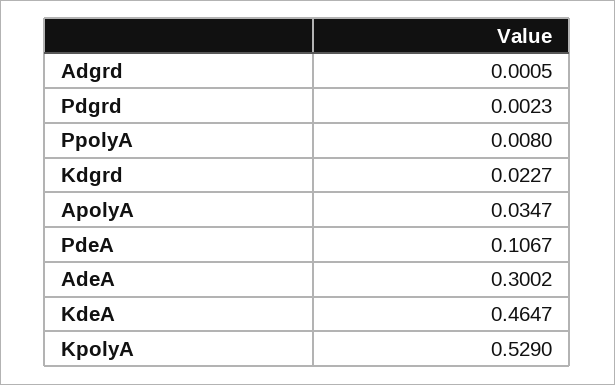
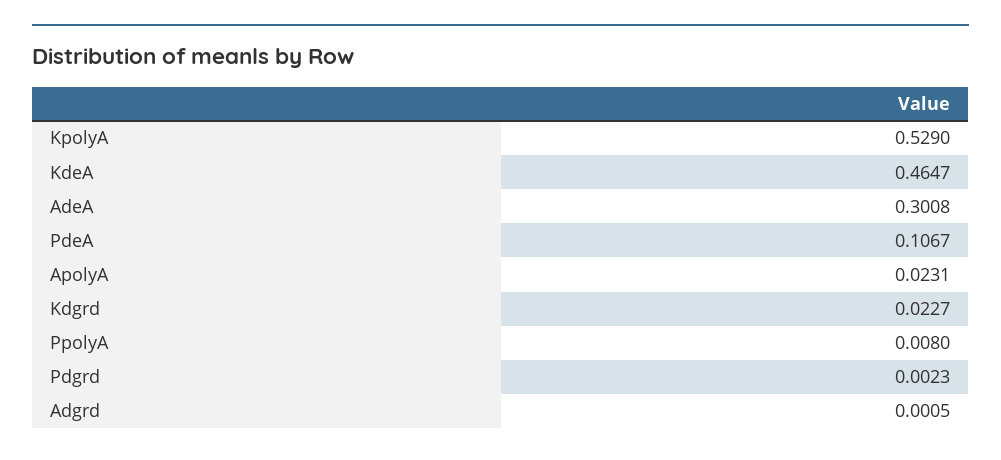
ApolyA: 0.0347 -> 0.0231
AdeA: 0.3002 -> 0.3008

